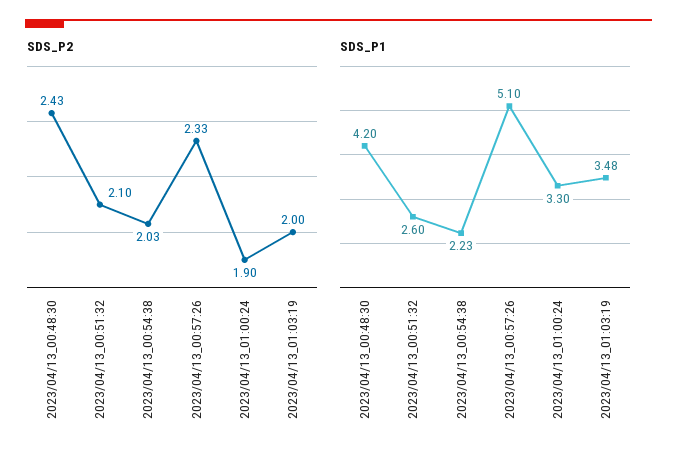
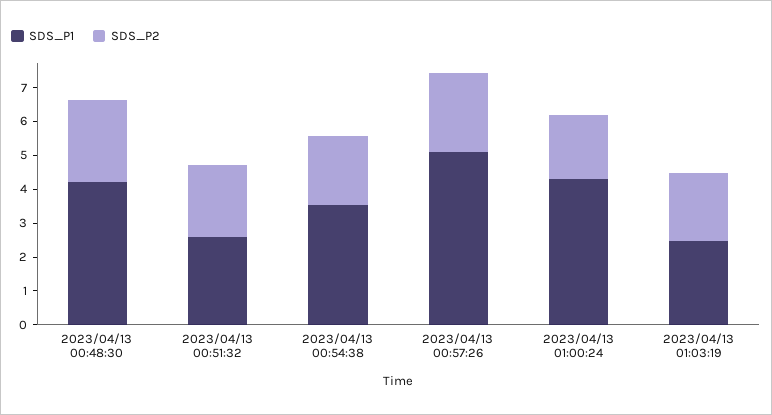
SDS_P1, 2023/04/13_00:54:38: 2.23 -> 3.5
SDS_P1, 2023/04/13_01:00:24: 3.3 -> 4.25
SDS_P1, 2023/04/13_01:03:19: 3.48 -> 2.5

